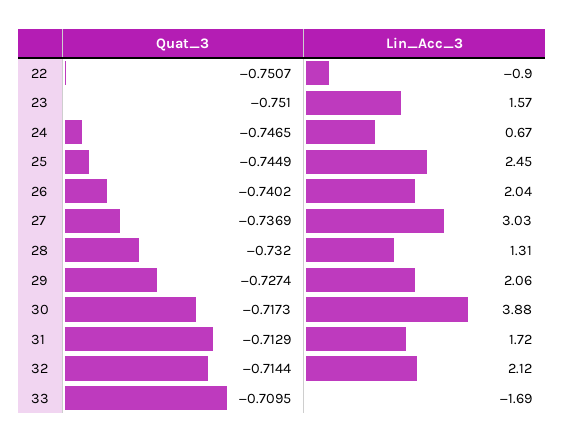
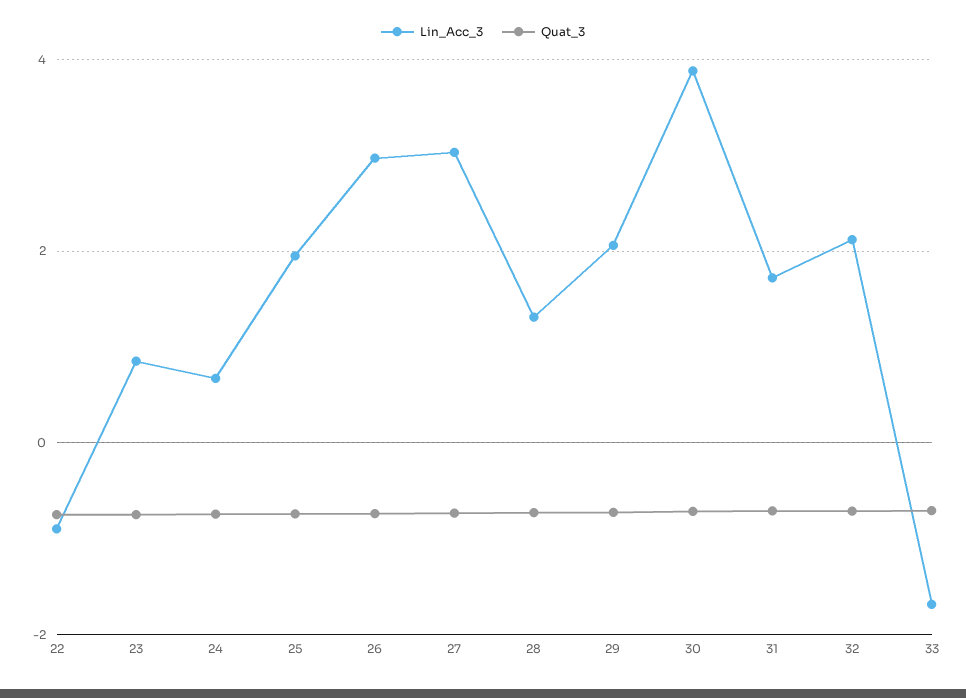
Lin_Acc_3, 23: 1.57 -> 0.8
Lin_Acc_3, 25: 2.45 -> 2
Lin_Acc_3, 26: 2.04 -> 3

